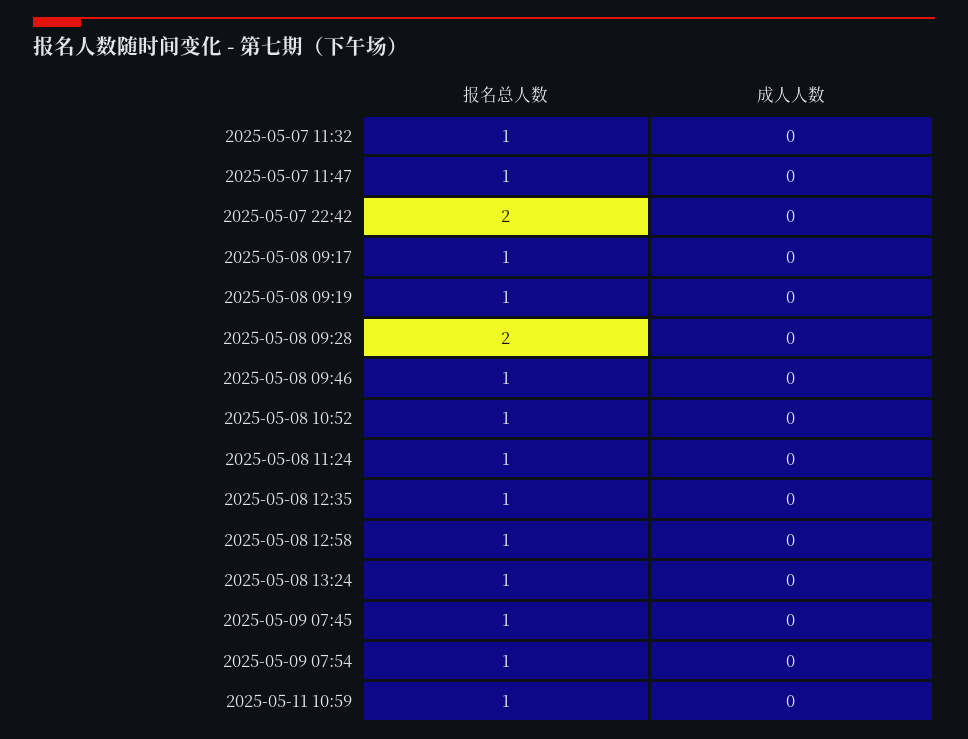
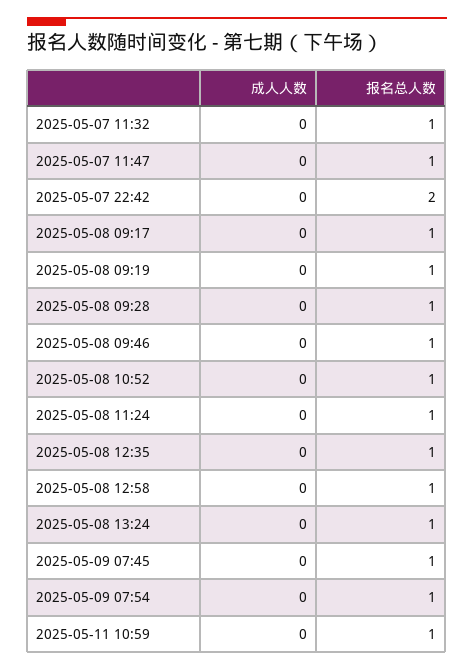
报名总人数, 2025-05-08 09:28: 2 -> 1

